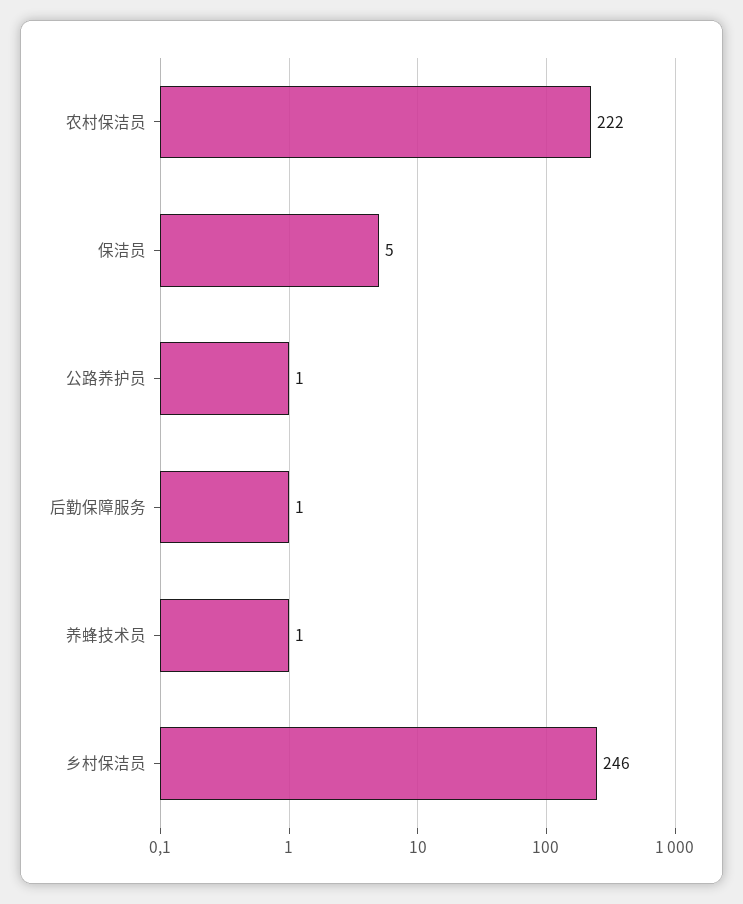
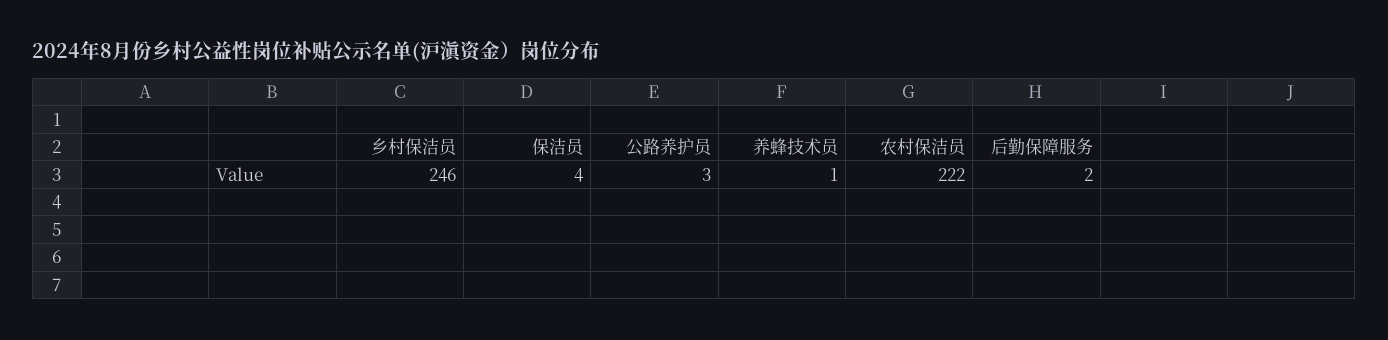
保洁员: 5 -> 4
公路养护员: 1 -> 3
后勤保障服务: 1 -> 2

